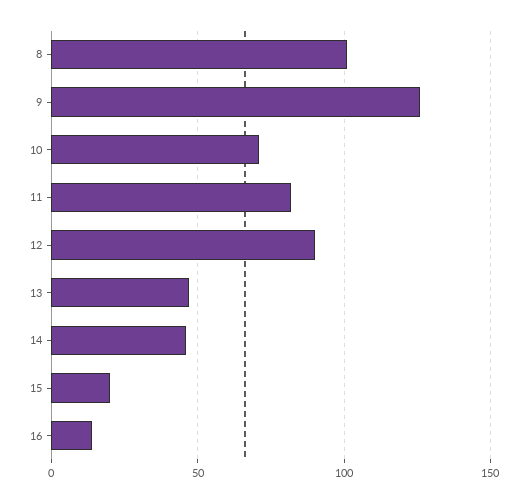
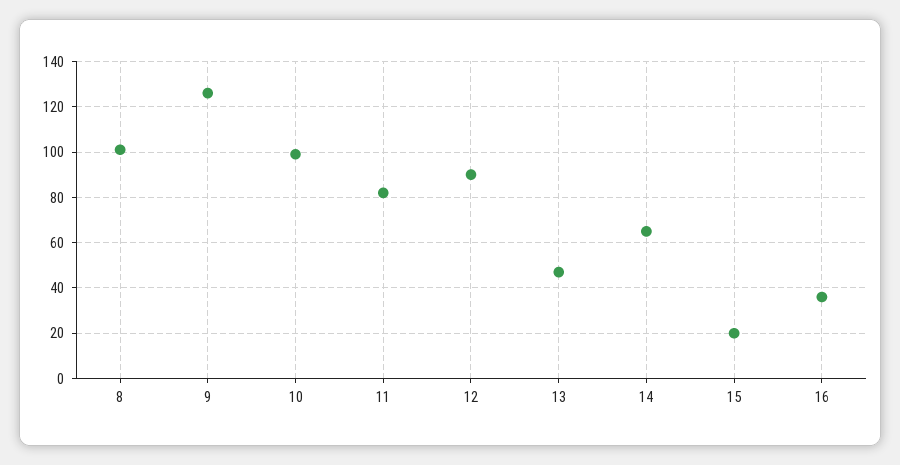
10: 70 -> 100
14: 45 -> 65
16: 15 -> 35

